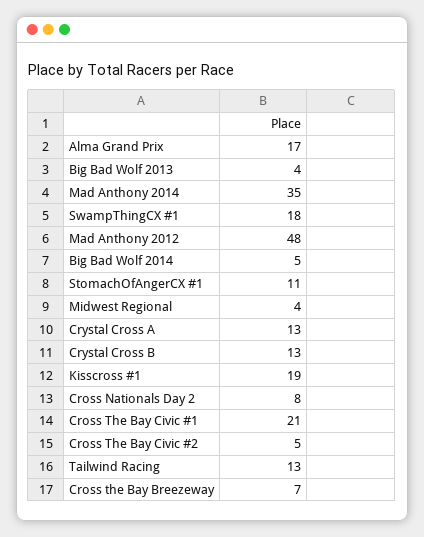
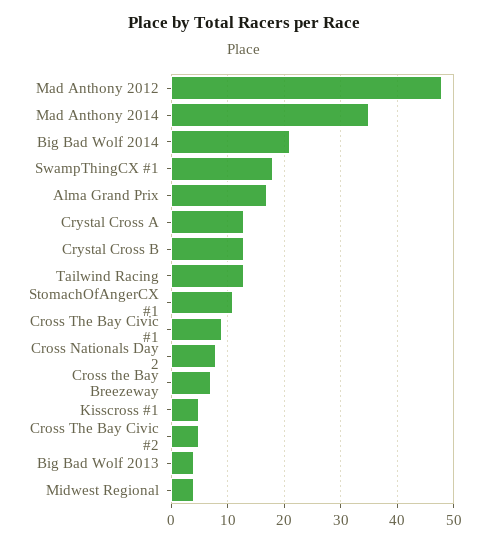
Big Bad Wolf 2014: 5 -> 20
Kisscross #1: 19 -> 5
Cross The Bay Civic #1: 21 -> 10

